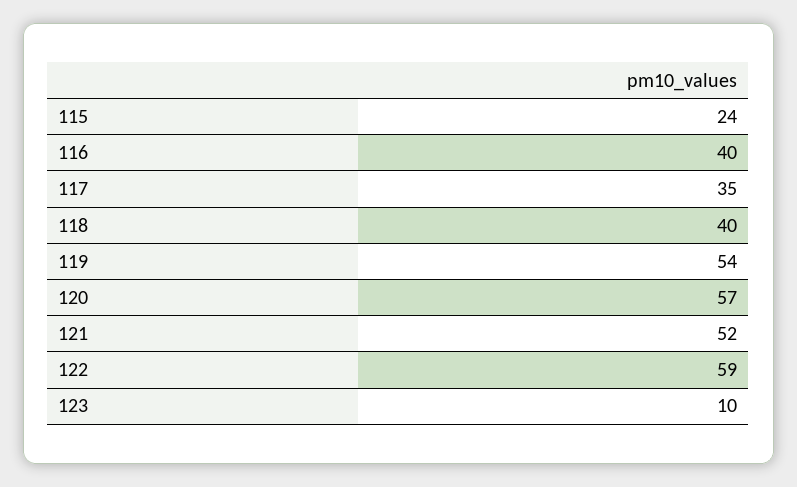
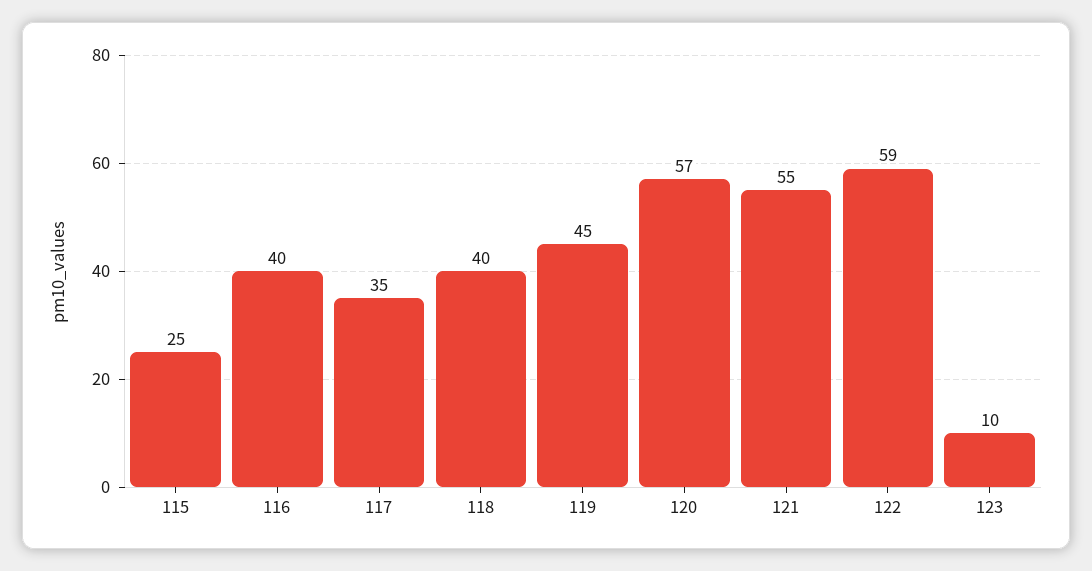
115: 24 -> 25
119: 54 -> 45
121: 52 -> 55

